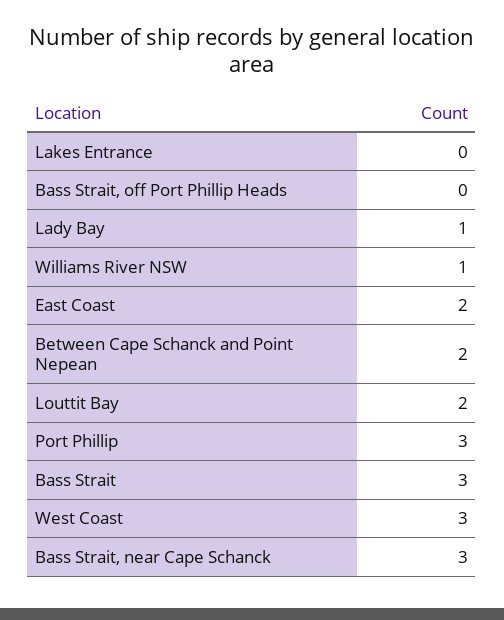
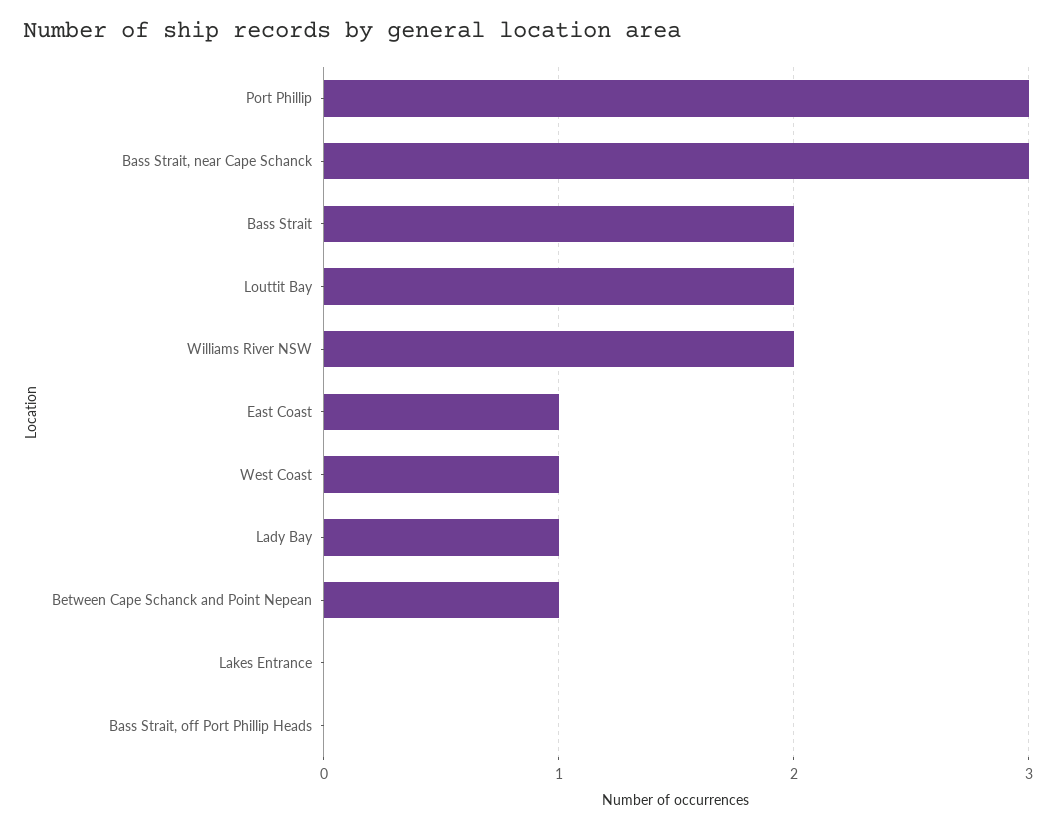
Williams River NSW: 1 -> 2
East Coast: 2 -> 1
Between Cape Schanck and Point Nepean: 2 -> 1
Bass Strait: 3 -> 2
West Coast: 3 -> 1

